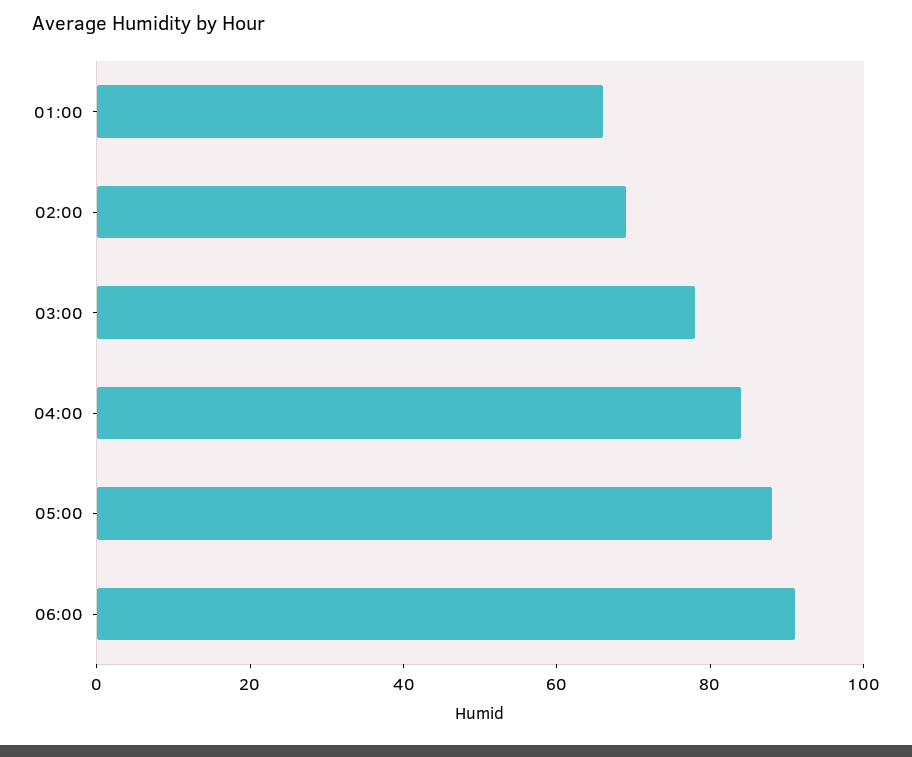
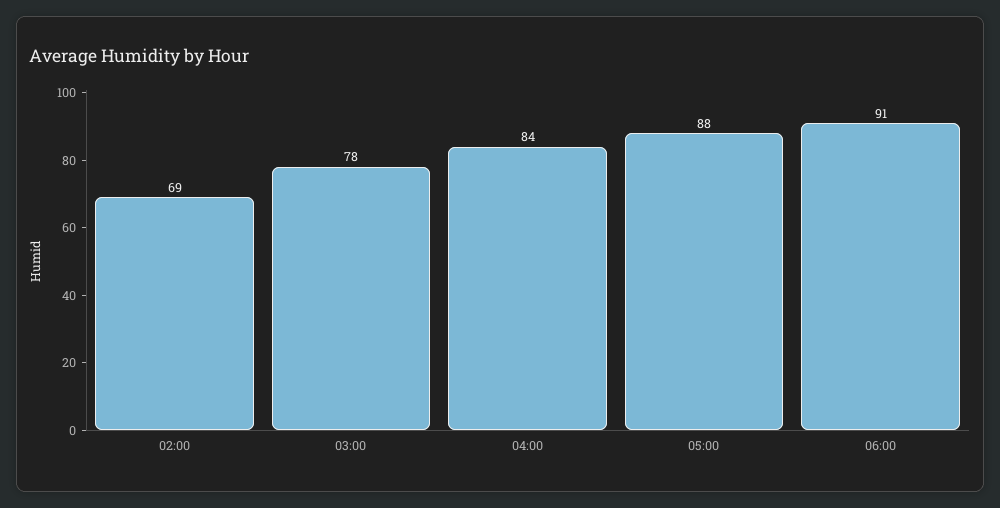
01:00: 65 -> none

